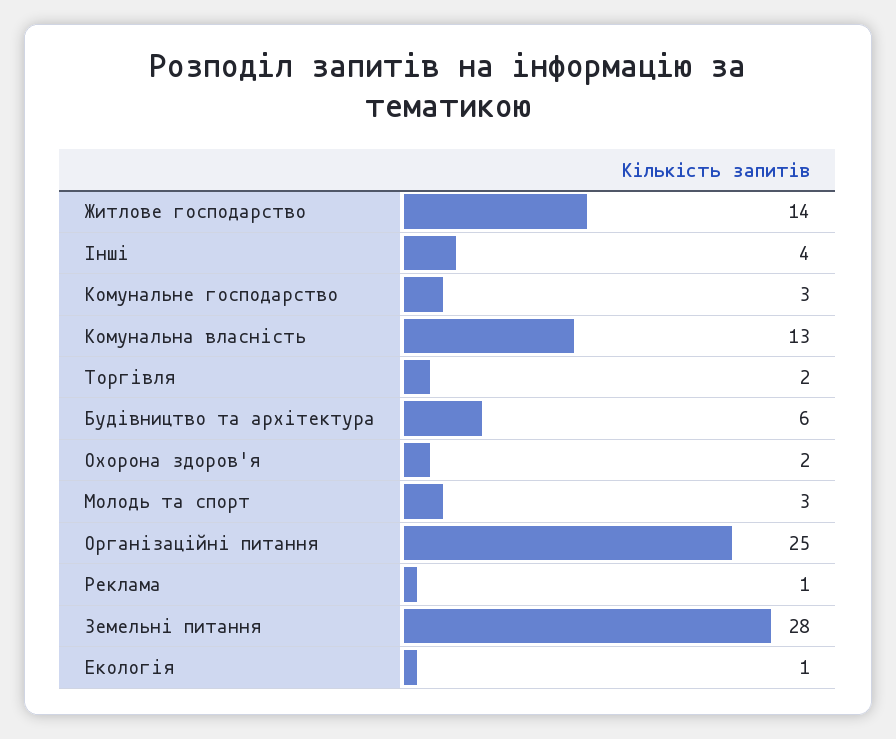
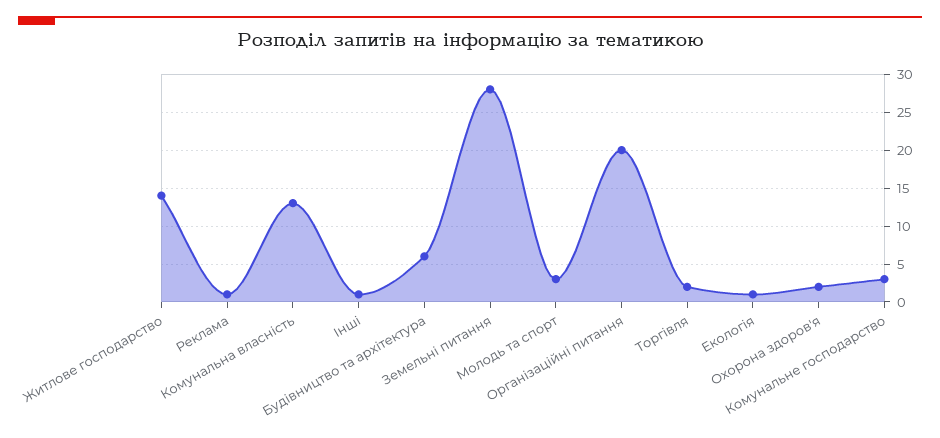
Інші: 4 -> 1
Організаційні питання: 25 -> 20

